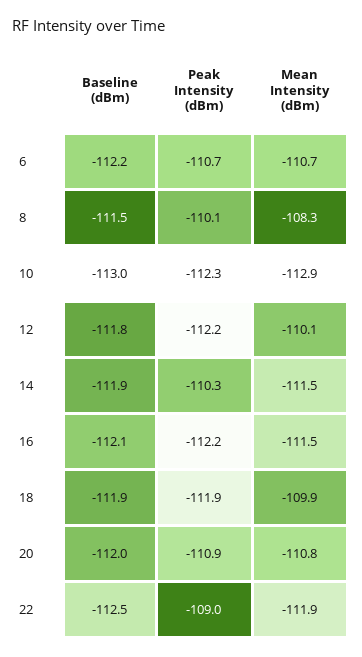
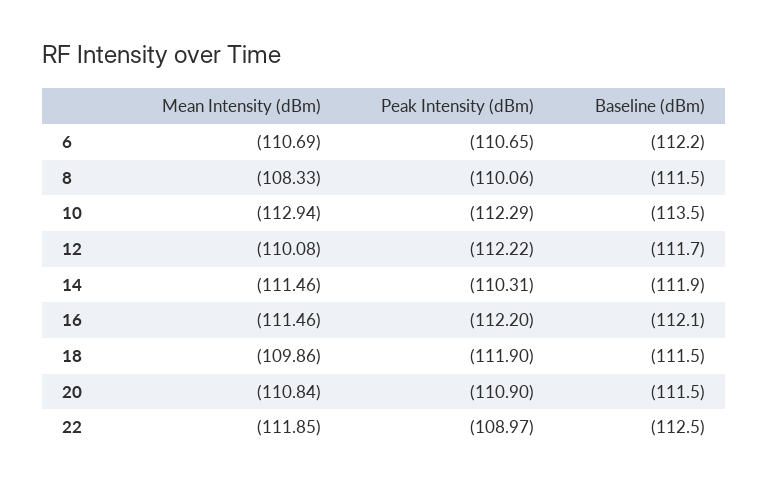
Baseline (dBm), 10: -113 -> -113.5
Baseline (dBm), 12: -111.8 -> -111.7
Baseline (dBm), 18: -111.9 -> -111.5
Baseline (dBm), 20: -112 -> -111.5

